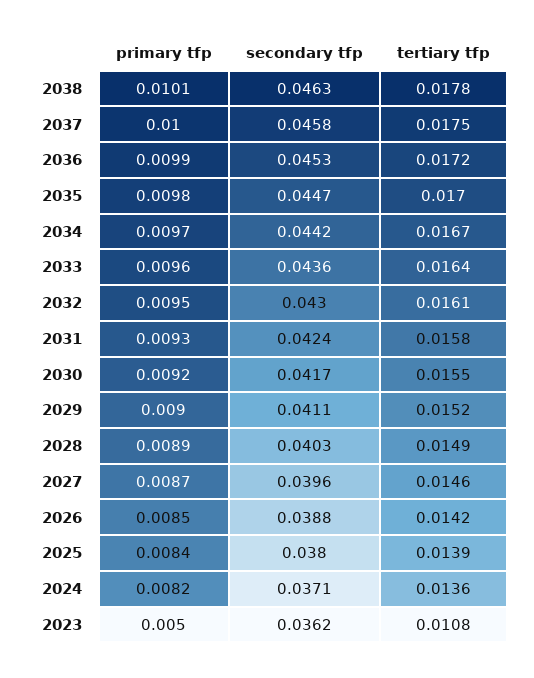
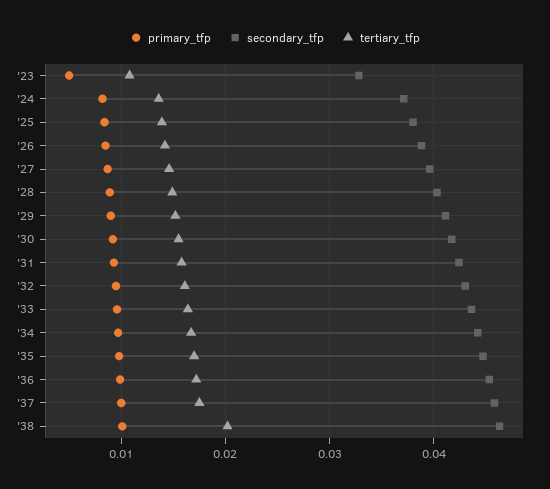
tertiary tfp, 2038: 0.0178 -> 0.02
secondary tfp, 2023: 0.0362 -> 0.033

